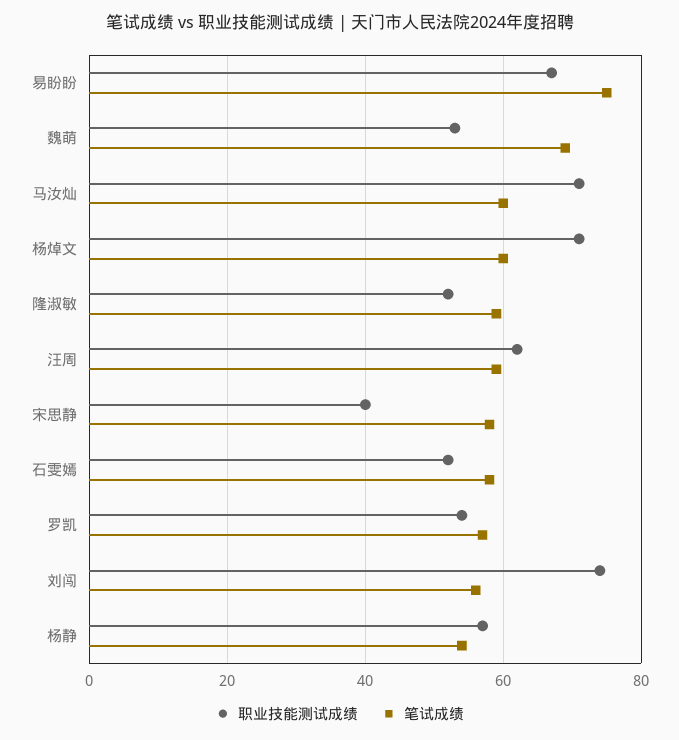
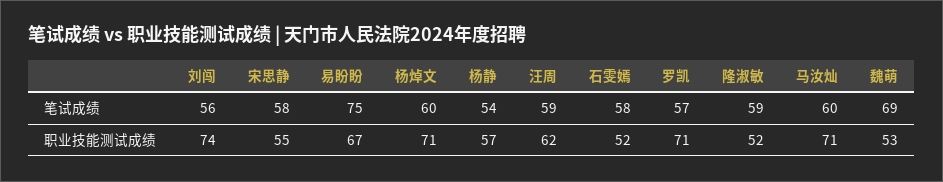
职业技能测试成绩, 宋思静: 40 -> 55
职业技能测试成绩, 罗凯: 55 -> 71

